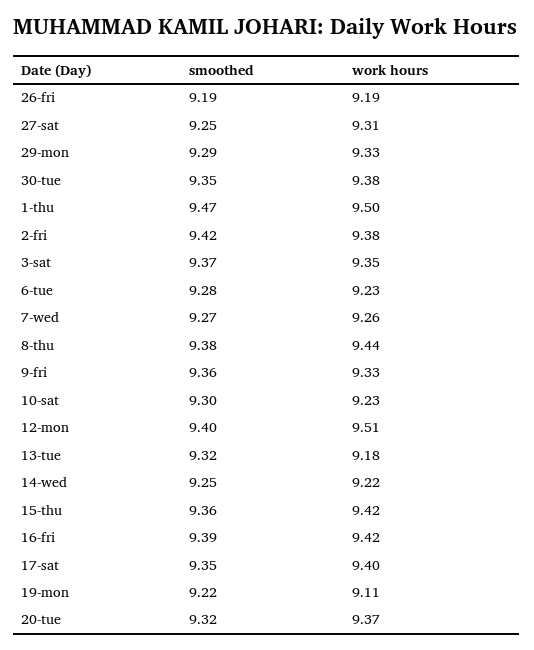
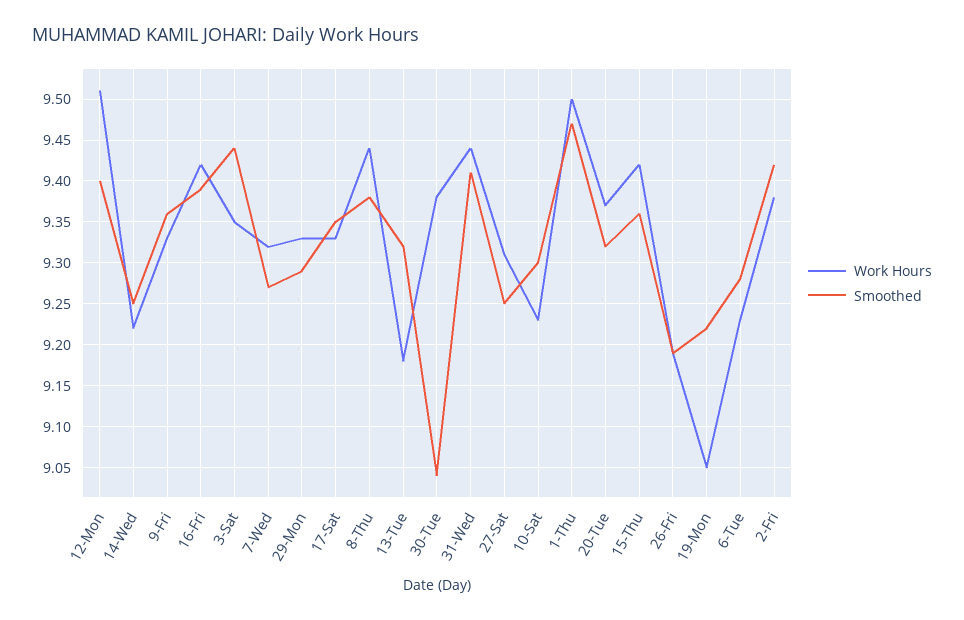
smoothed, 30-tue: 9.35 -> 9.04
smoothed, 3-sat: 9.37 -> 9.44
work hours, 7-wed: 9.26 -> 9.32
work hours, 17-sat: 9.4 -> 9.33
work hours, 19-mon: 9.11 -> 9.05
work hours, 31-Wed: none -> 9.44
smoothed, 31-Wed: none -> 9.41

